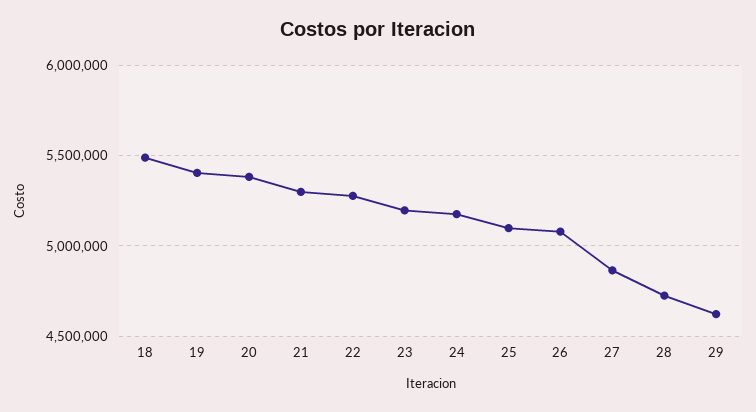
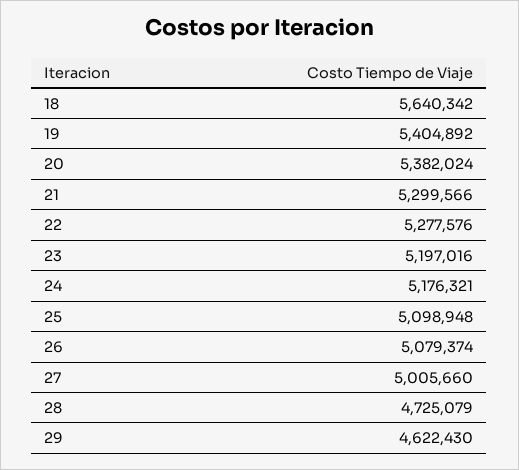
18: 5500000 -> 5640342
27: 4850000 -> 5005660

